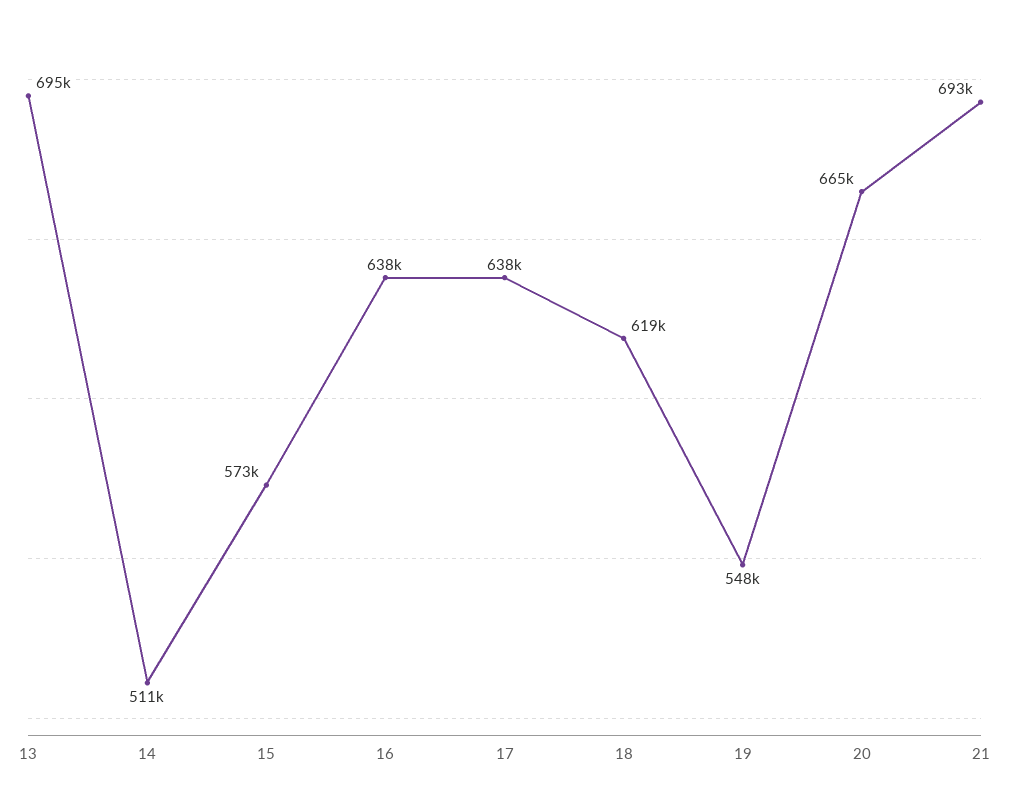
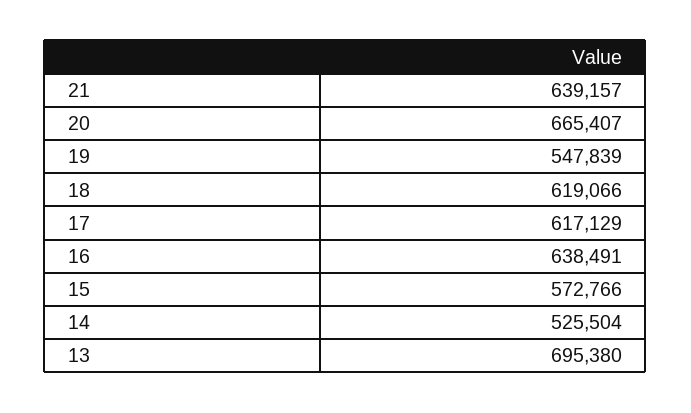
14: 511000 -> 525504
17: 638000 -> 617129
21: 693000 -> 639157

